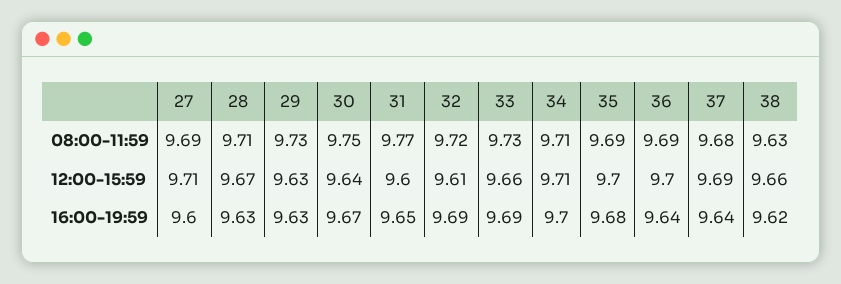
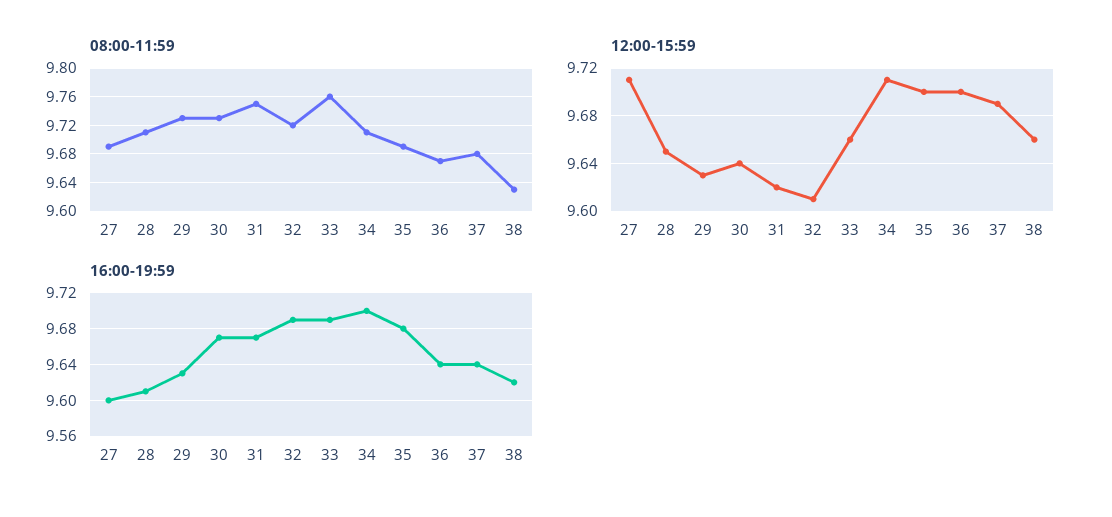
08:00-11:59, 30: 9.75 -> 9.73
08:00-11:59, 31: 9.77 -> 9.75
08:00-11:59, 33: 9.73 -> 9.76
08:00-11:59, 36: 9.69 -> 9.67
12:00-15:59, 28: 9.67 -> 9.65
12:00-15:59, 31: 9.6 -> 9.62
16:00-19:59, 28: 9.63 -> 9.61
16:00-19:59, 31: 9.65 -> 9.67

